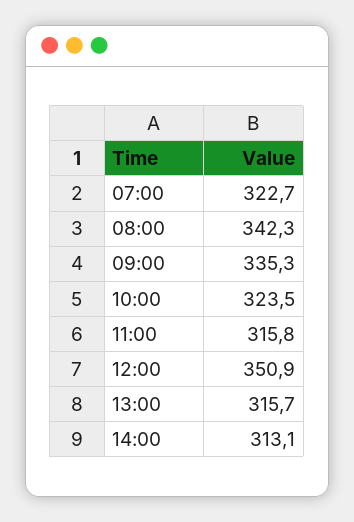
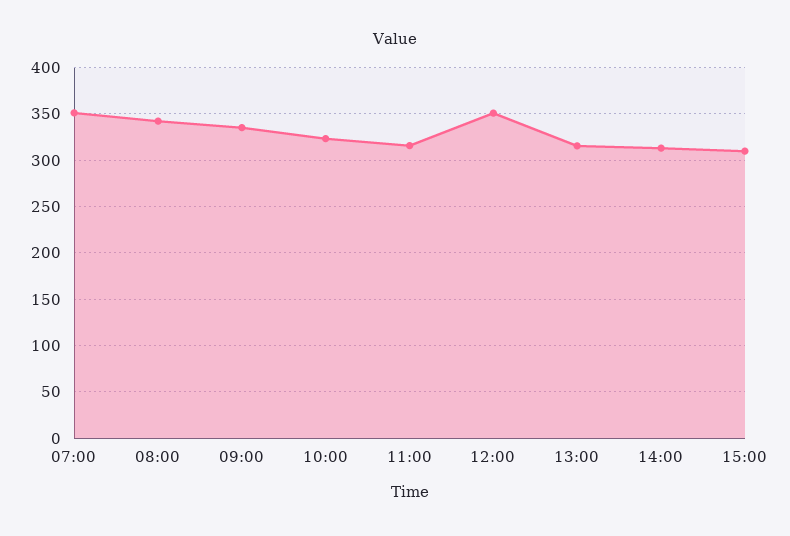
07:00: 322.7 -> 350
15:00: none -> 310

